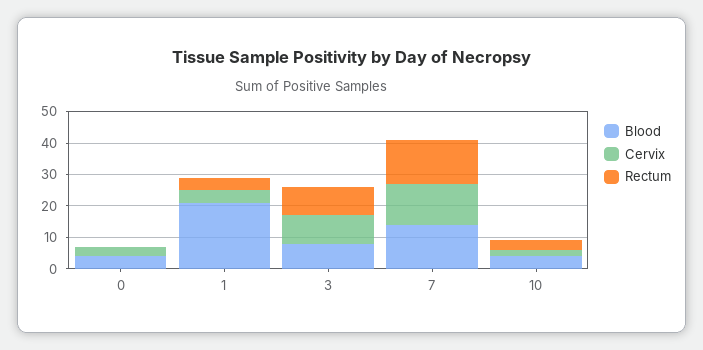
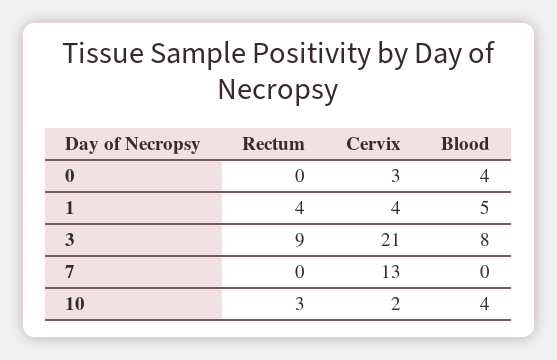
Blood, 1: 20 -> 5
Cervix, 3: 10 -> 21
Blood, 7: 15 -> 0
Rectum, 7: 15 -> 0

